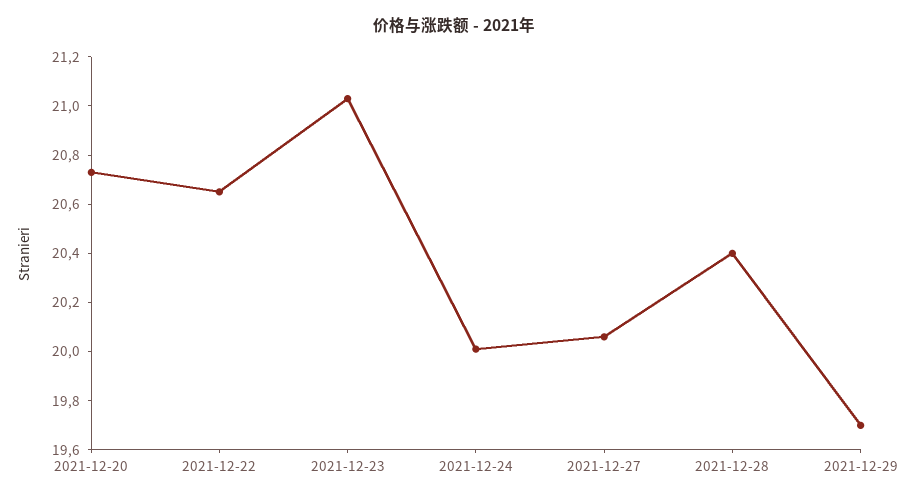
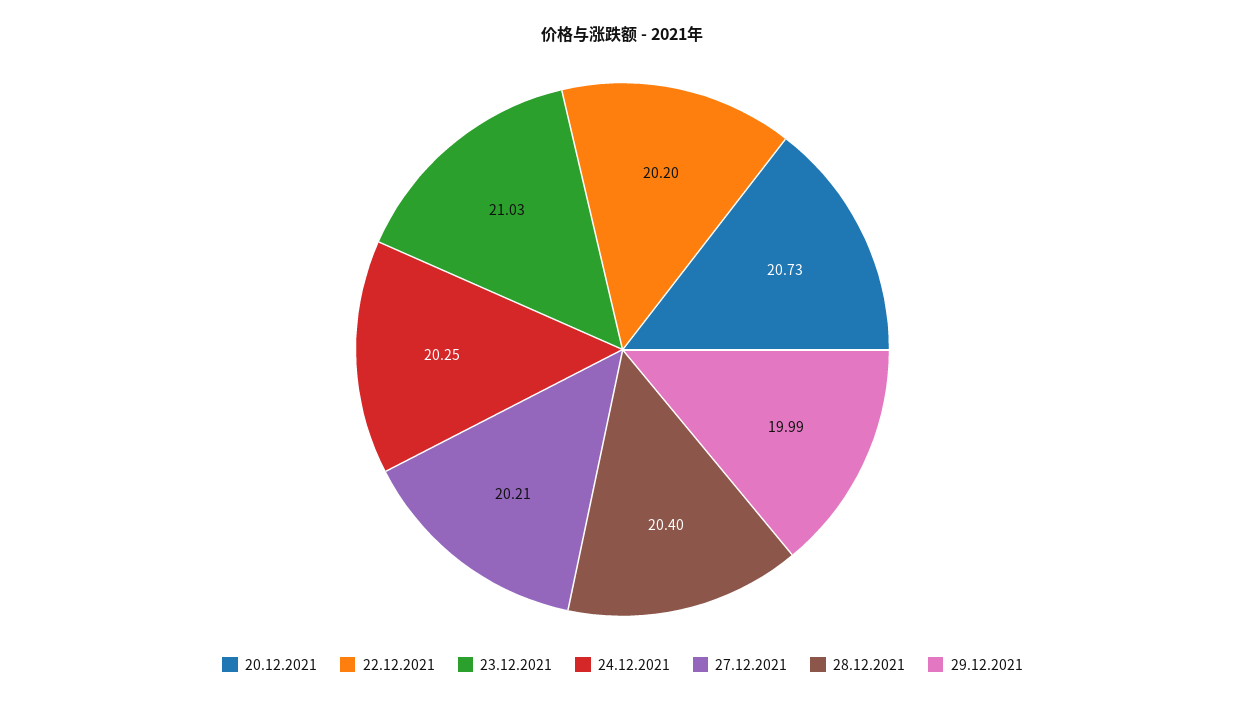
2021-12-22: 20.65 -> 20.2
2021-12-24: 20 -> 20.25
2021-12-27: 20.05 -> 20.21
2021-12-29: 19.7 -> 19.99

